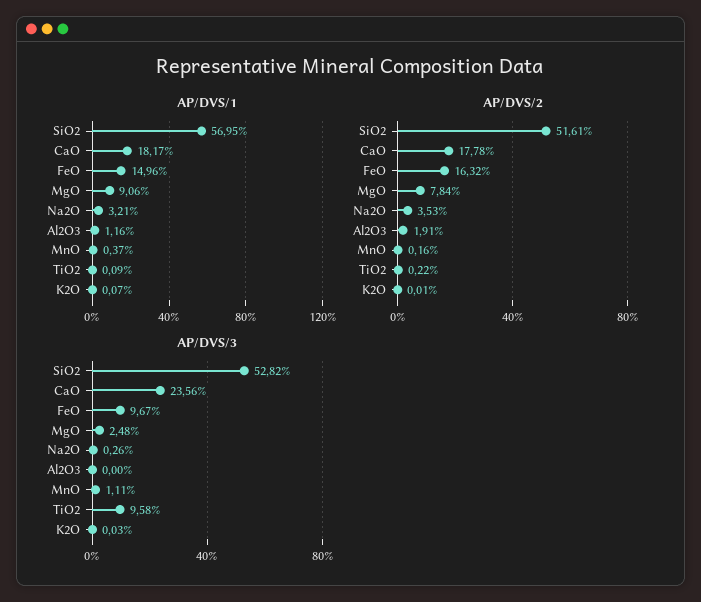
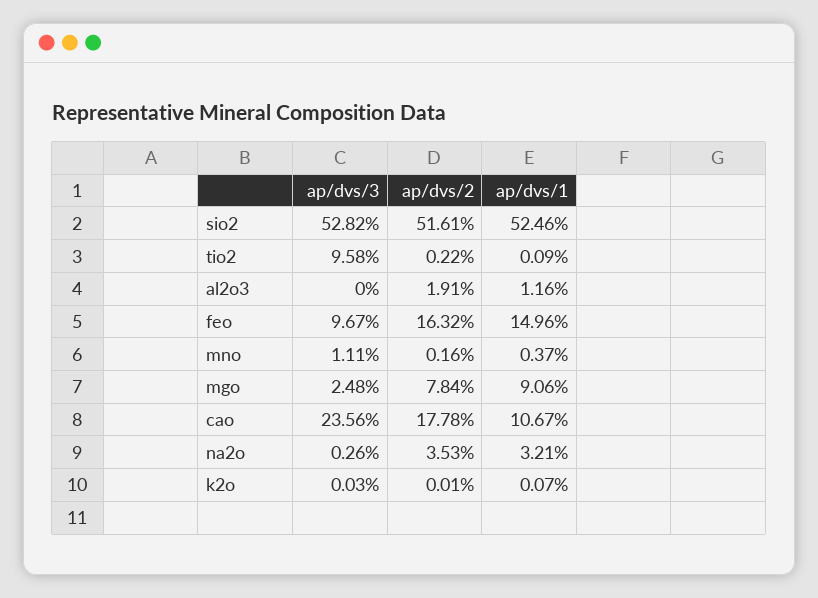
AP/DVS/1, SiO2: 56.95 -> 52.46
AP/DVS/1, CaO: 18.17 -> 10.67

